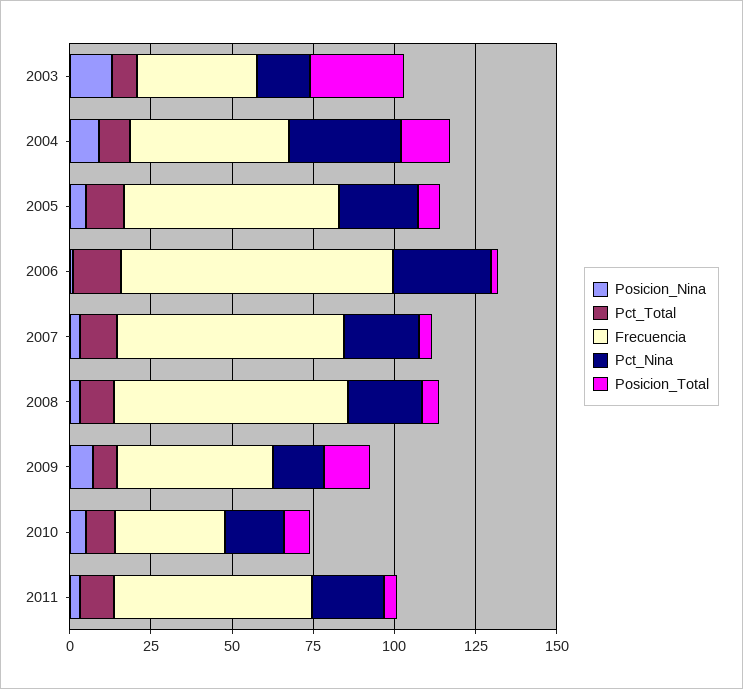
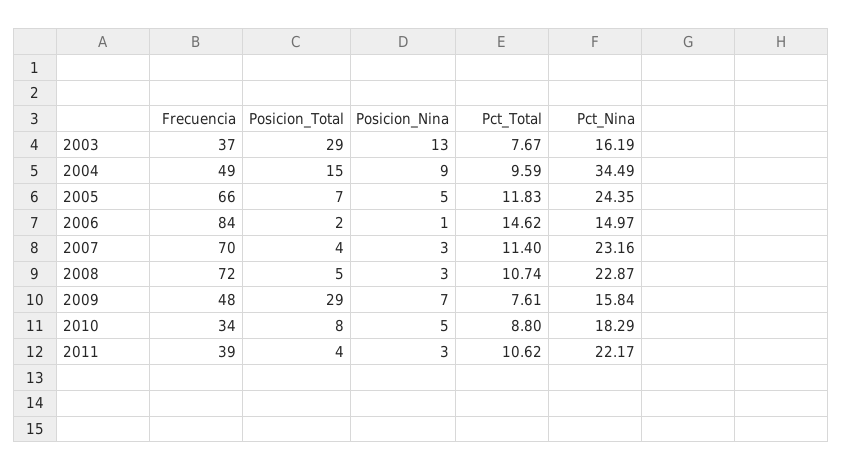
Pct_Nina, 2006: 30 -> 14.97
Posicion_Total, 2009: 15 -> 29
Frecuencia, 2011: 60 -> 39

